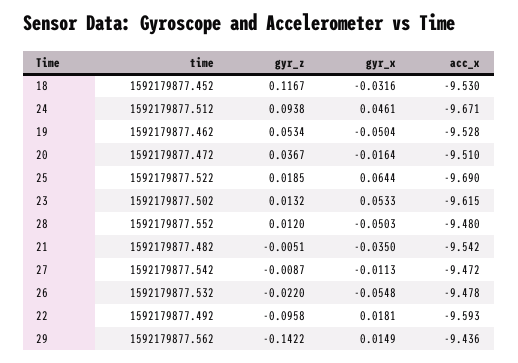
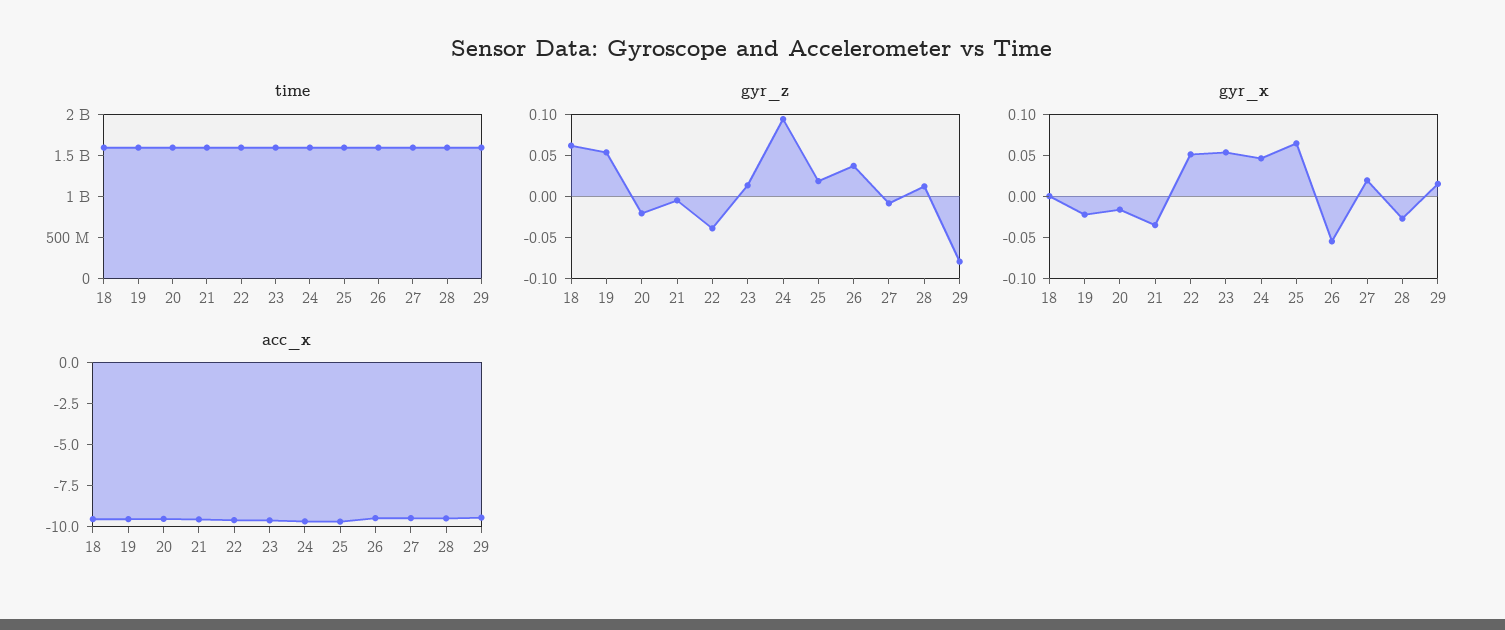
gyr_z, 18: 0.1167 -> 0.06
gyr_x, 18: -0.0316 -> 0
gyr_x, 19: -0.0504 -> -0.02
gyr_z, 20: 0.0367 -> -0.02
gyr_x, 28: -0.0503 -> -0.03
gyr_x, 27: -0.0113 -> 0.02
gyr_z, 26: -0.022 -> 0.04
gyr_z, 22: -0.0958 -> -0.04
gyr_x, 22: 0.0181 -> 0.05
gyr_z, 29: -0.1422 -> -0.08

